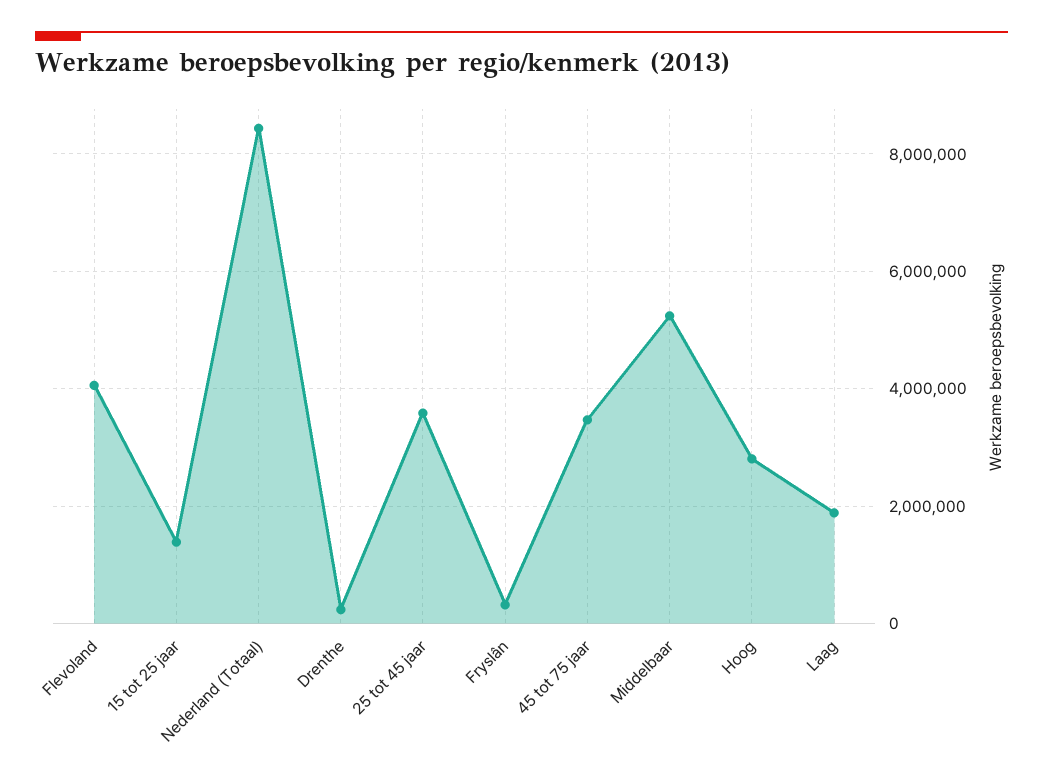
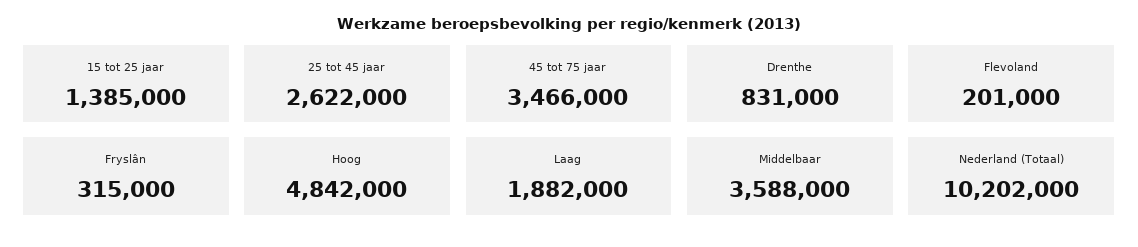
Flevoland: 4000000 -> 201000
Nederland (Totaal): 8400000 -> 10202000
Drenthe: 200000 -> 831000
25 tot 45 jaar: 3600000 -> 2622000
Middelbaar: 5200000 -> 3588000
Hoog: 2800000 -> 4842000

